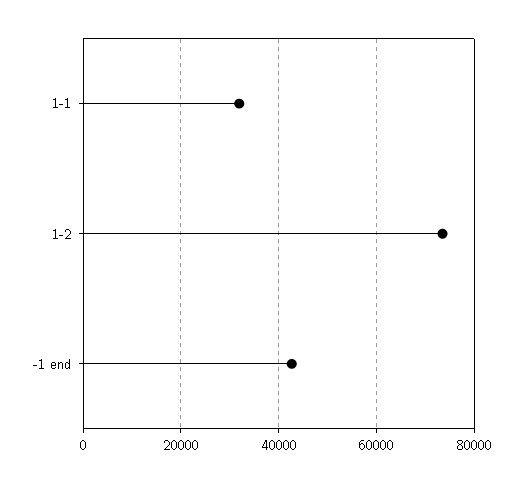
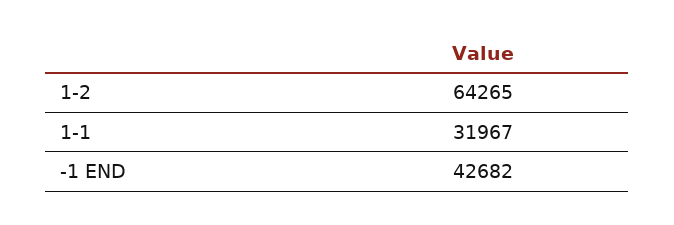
1-2: 74000 -> 64265

